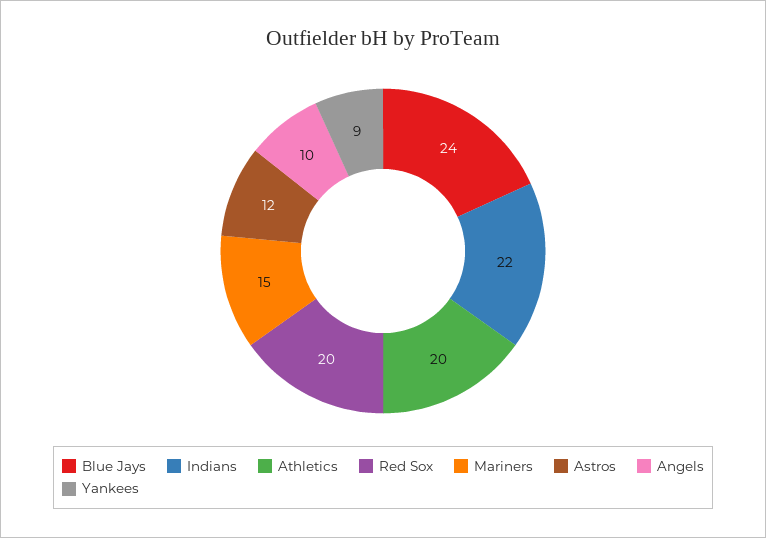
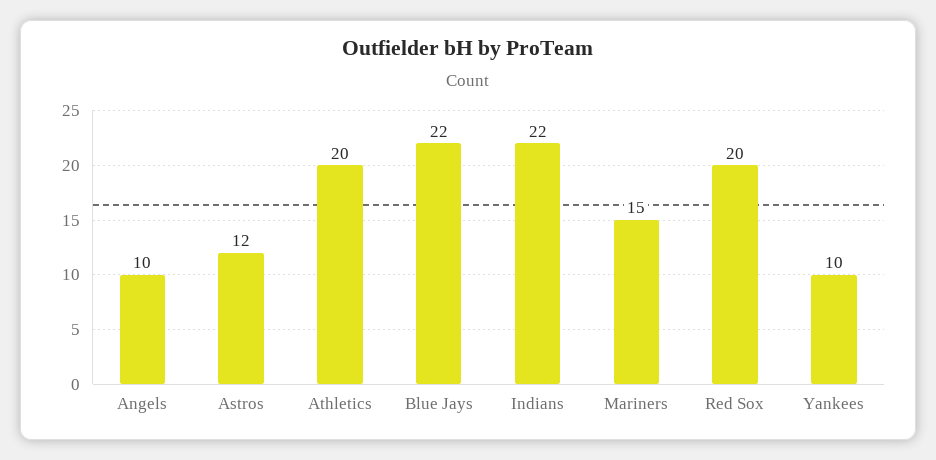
Blue Jays: 24 -> 22
Yankees: 9 -> 10

